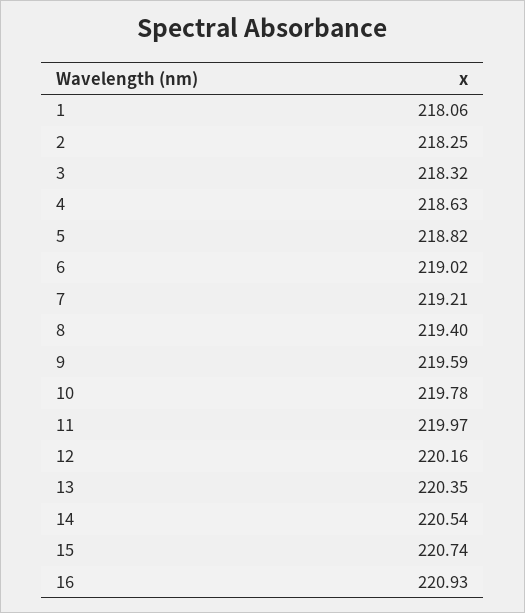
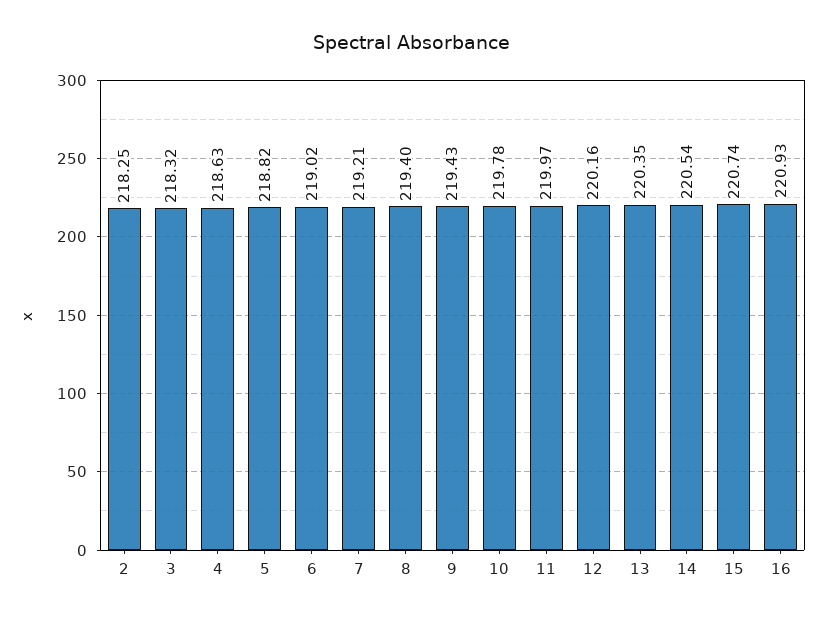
1: 218.06 -> none
9: 219.59 -> 219.43

